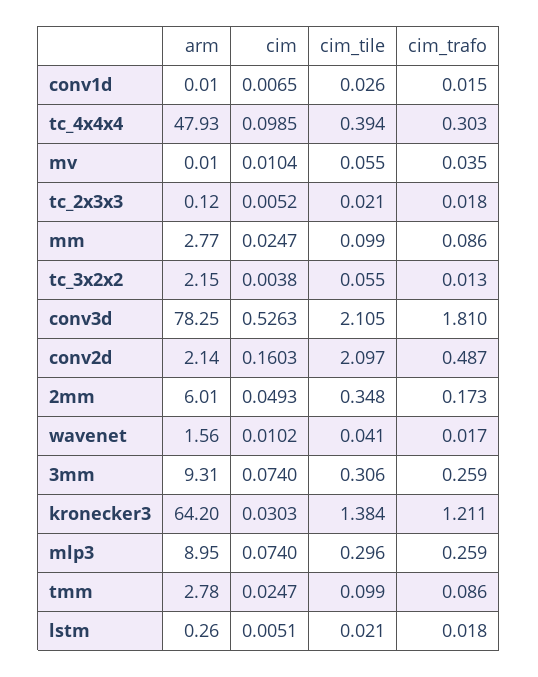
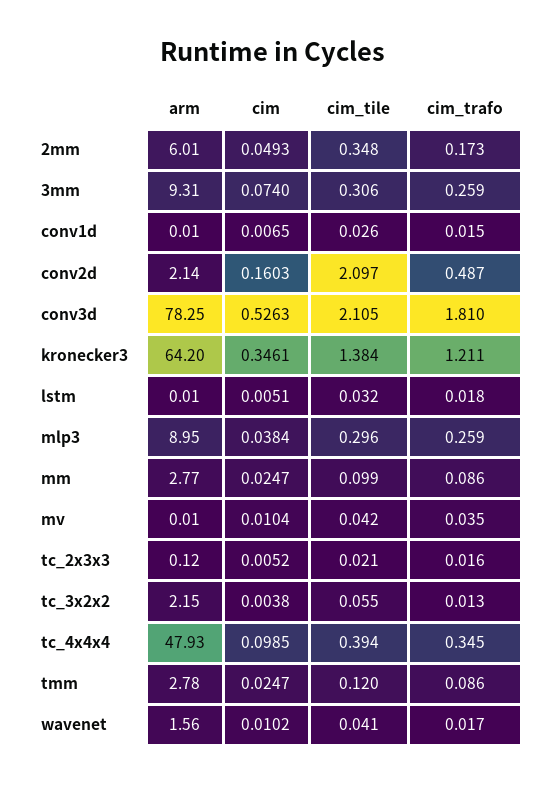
cim_trafo, tc_4x4x4: 0.303 -> 0.345
cim_tile, mv: 0.055 -> 0.042
cim_trafo, tc_2x3x3: 0.018 -> 0.016
cim, kronecker3: 0.0303 -> 0.3461
cim, mlp3: 0.074 -> 0.0384
cim_tile, tmm: 0.099 -> 0.12
arm, lstm: 0.26 -> 0.01
cim_tile, lstm: 0.021 -> 0.032

